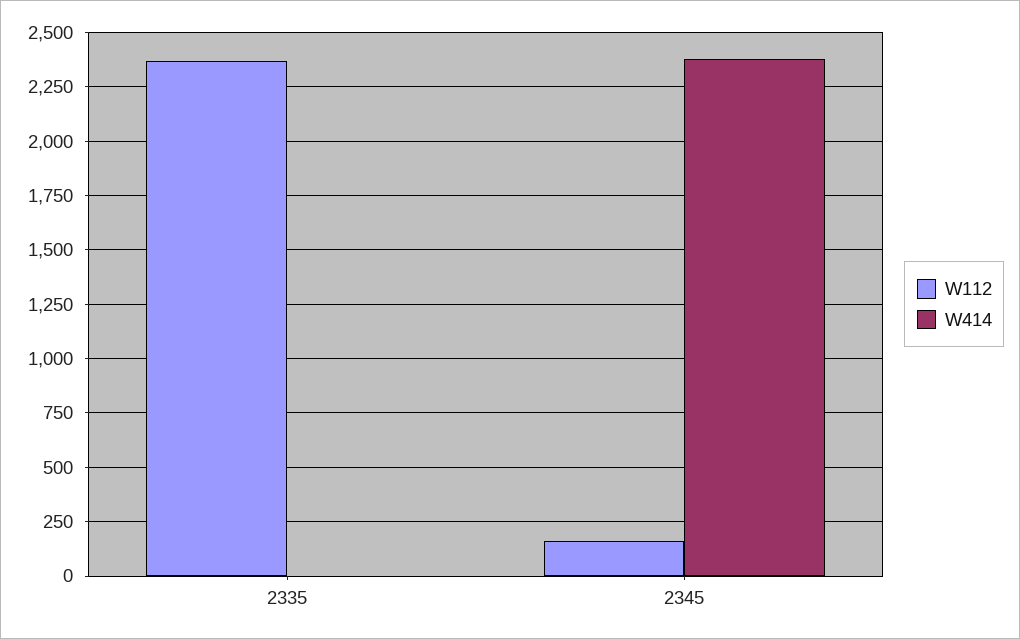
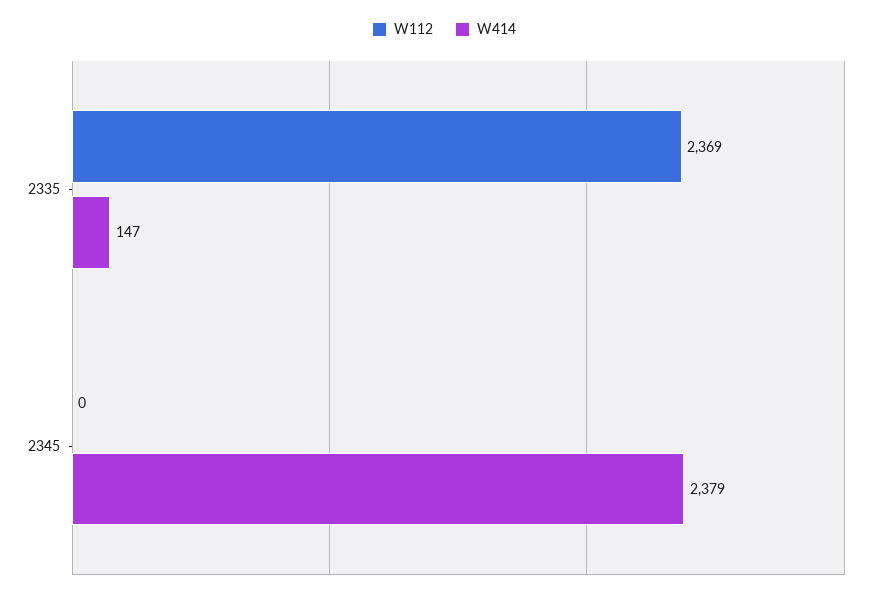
W414, 2335: 0 -> 147
W112, 2345: 150 -> 0

